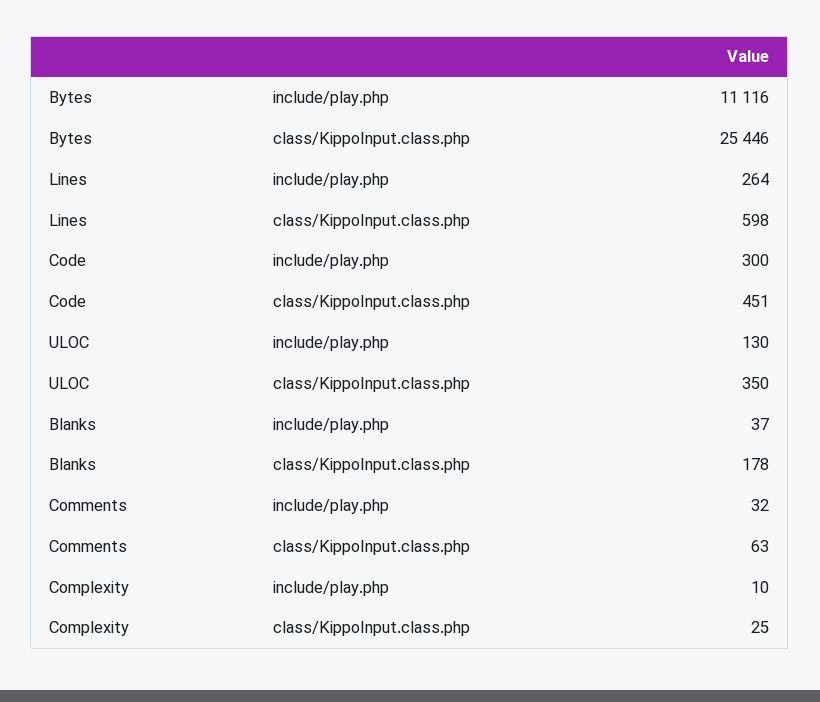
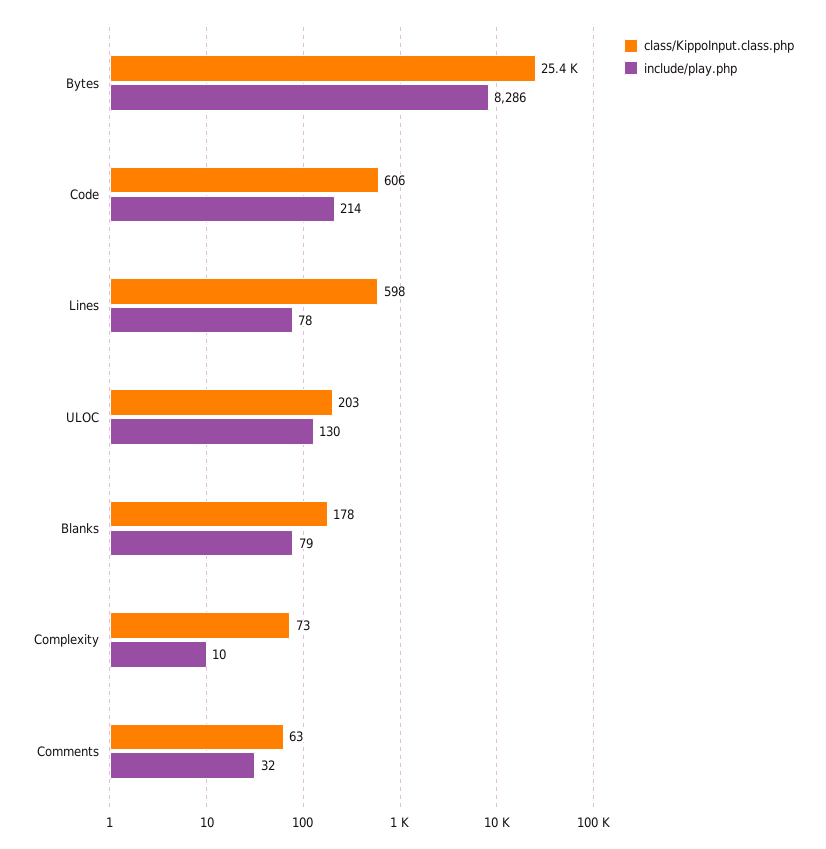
include/play.php, Bytes: 11116 -> 8286
include/play.php, Lines: 264 -> 78
include/play.php, Code: 300 -> 214
class/KippoInput.class.php, Code: 451 -> 606
class/KippoInput.class.php, ULOC: 350 -> 203
include/play.php, Blanks: 37 -> 79
class/KippoInput.class.php, Complexity: 25 -> 73

